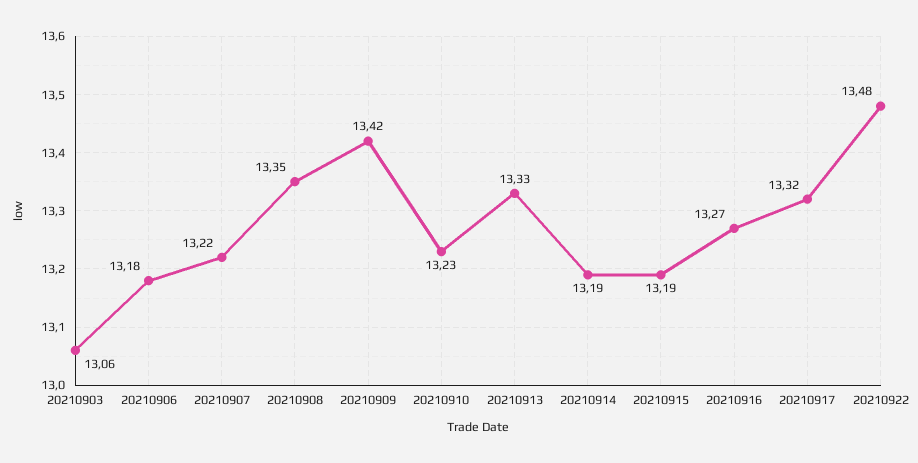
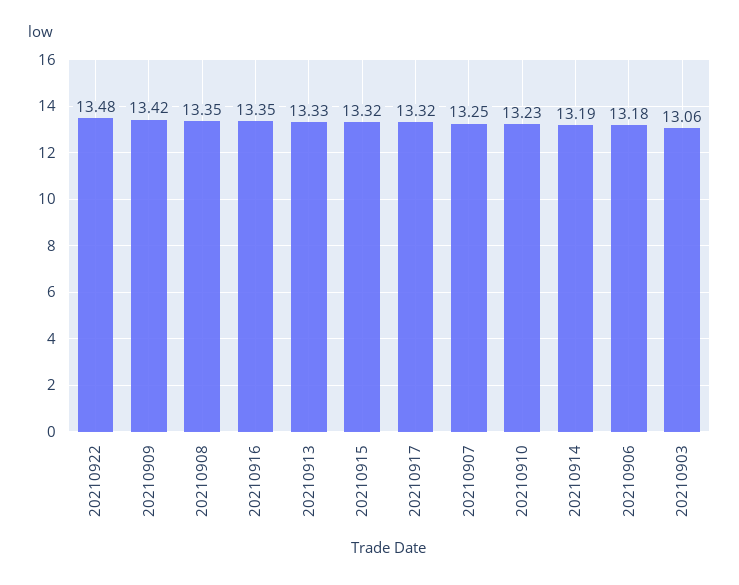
20210907: 13.22 -> 13.25
20210915: 13.19 -> 13.32
20210916: 13.27 -> 13.35

